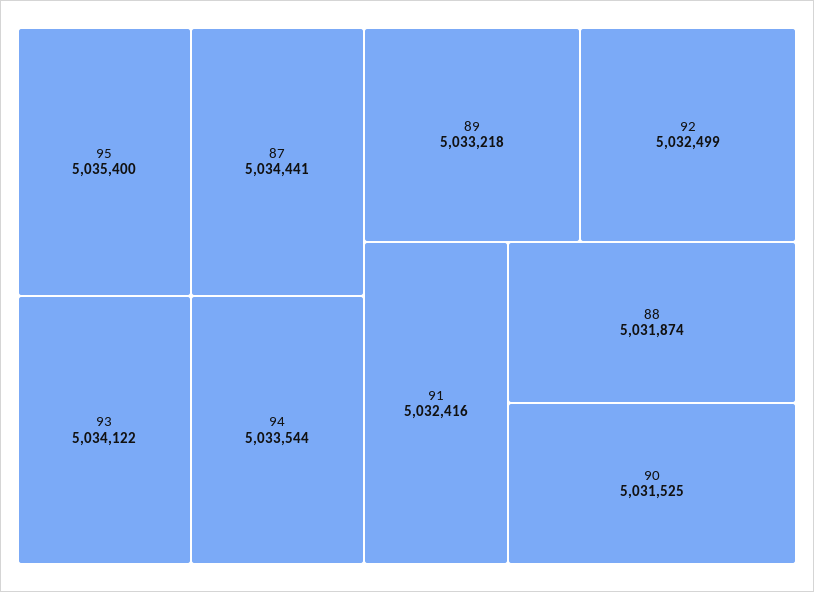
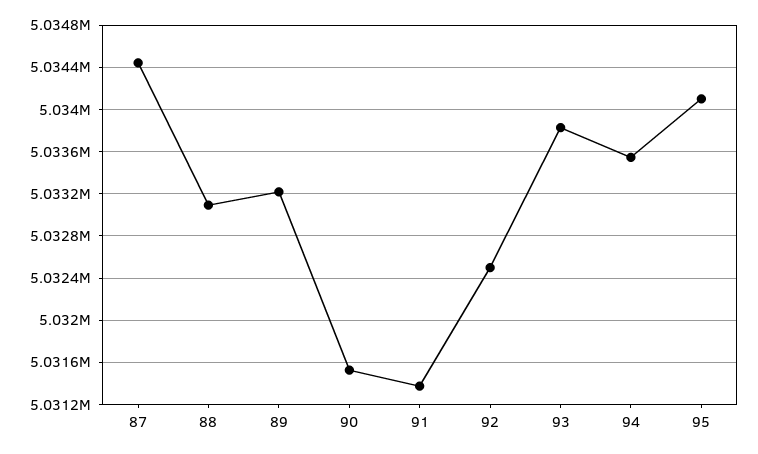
95: 5035400 -> 5034100
93: 5034122 -> 5033800
91: 5032416 -> 5031400
88: 5031874 -> 5033100

